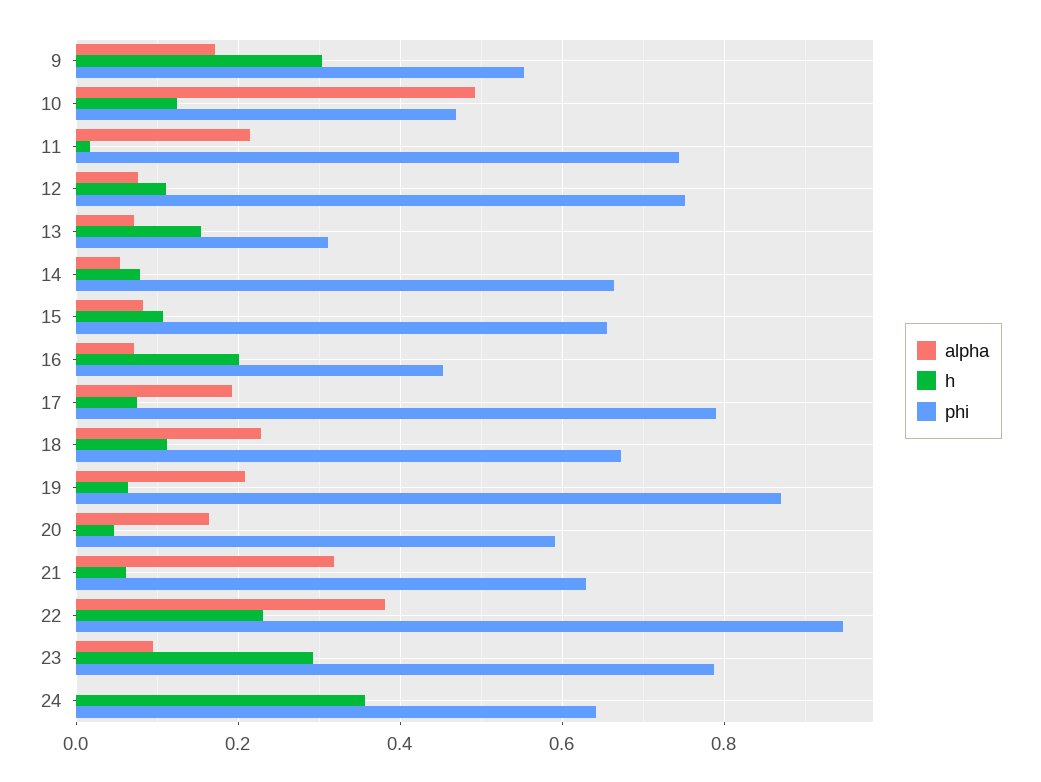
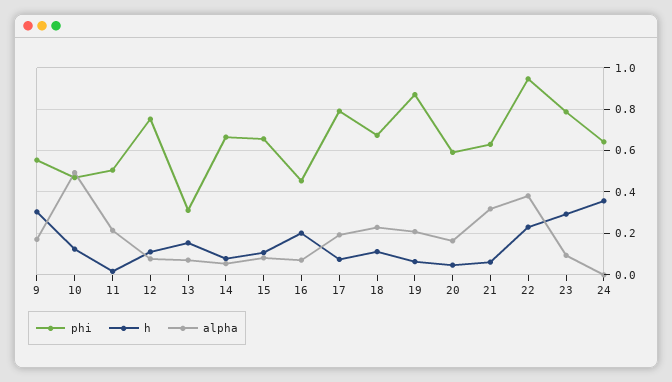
phi, 11: 0.74 -> 0.5

